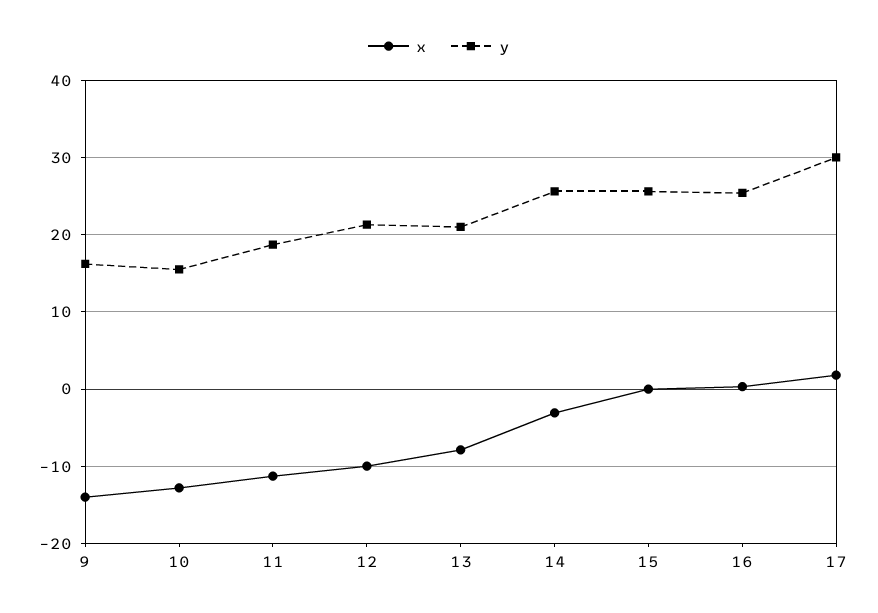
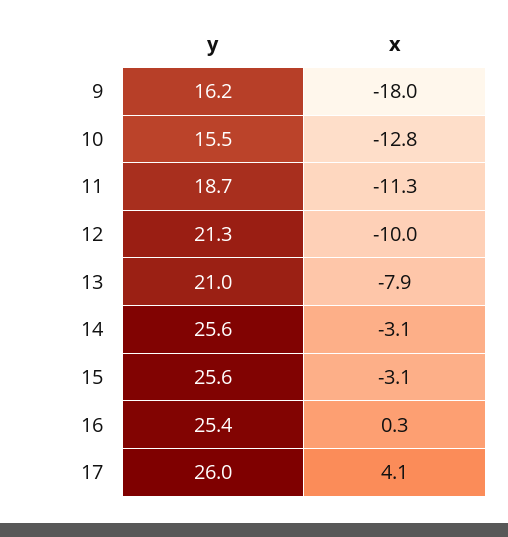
x, 9: -14 -> -18
x, 15: 0 -> -3.1
x, 17: 2 -> 4.1
y, 17: 30 -> 26

